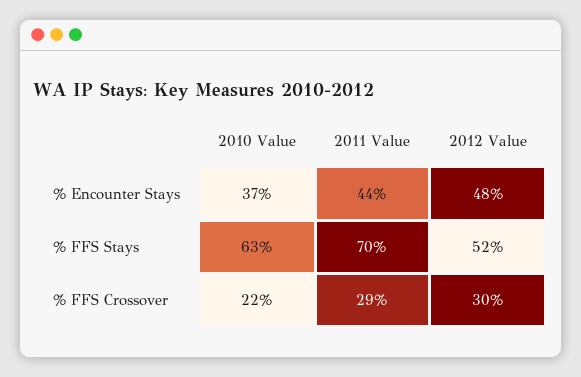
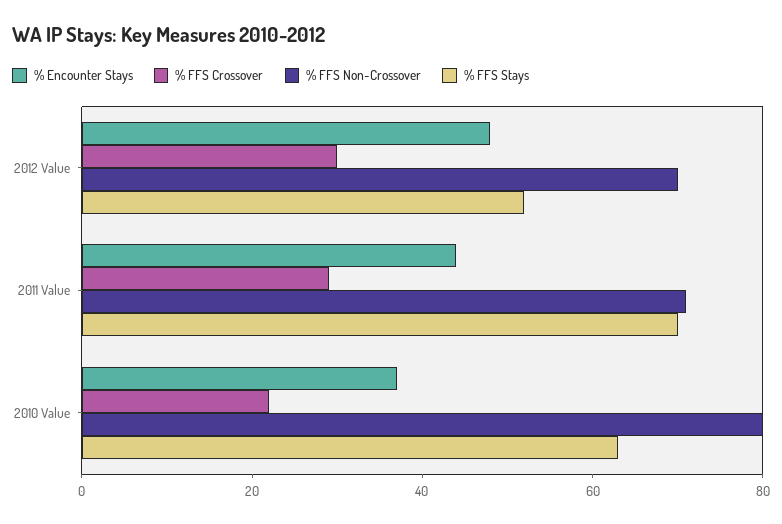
% FFS Non-Crossover, 2012 Value: none -> 70
% FFS Non-Crossover, 2011 Value: none -> 70
% FFS Non-Crossover, 2010 Value: none -> 80

